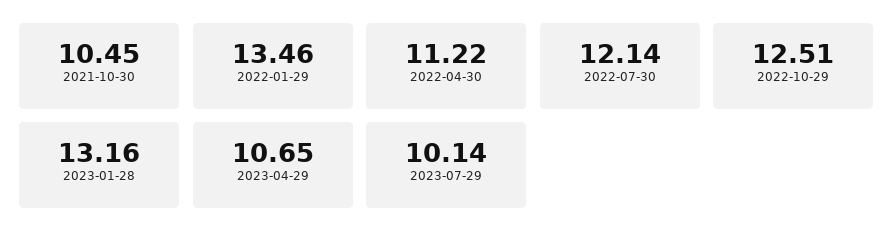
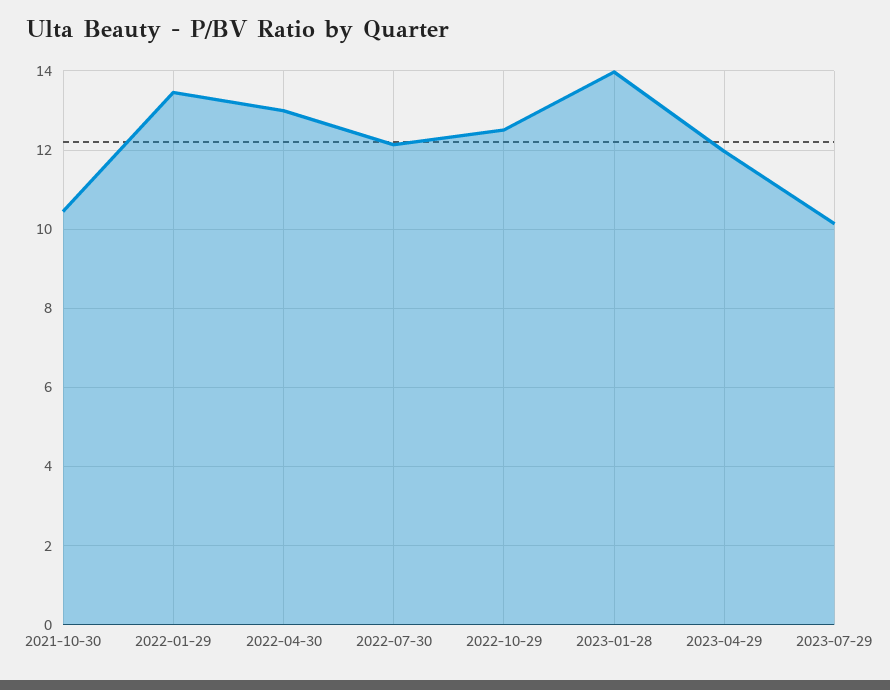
2022-04-30: 11.22 -> 13
2023-01-28: 13.16 -> 14
2023-04-29: 10.65 -> 12

